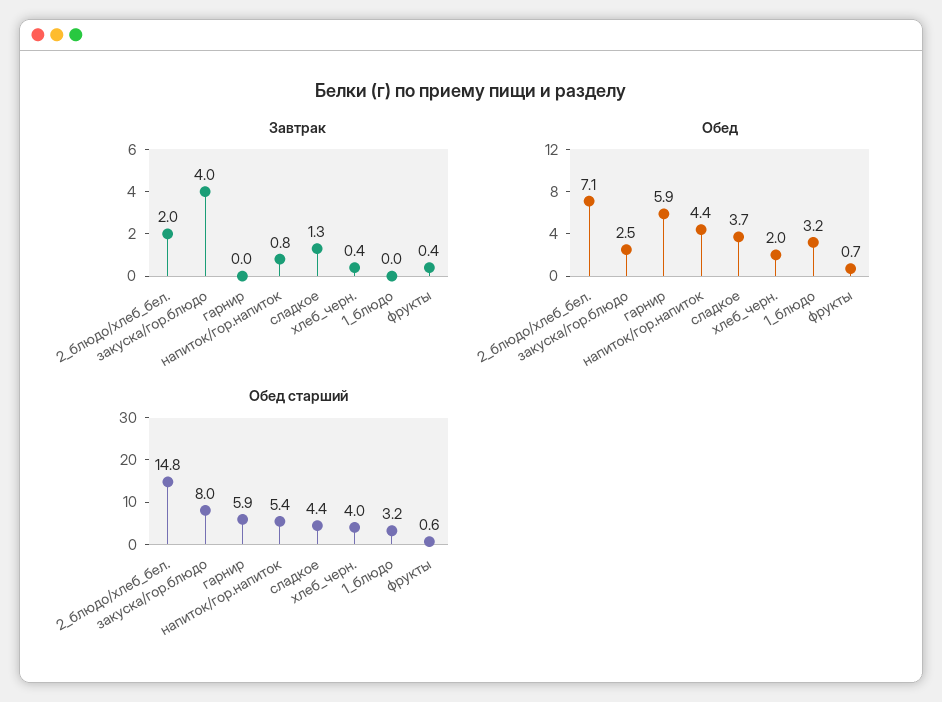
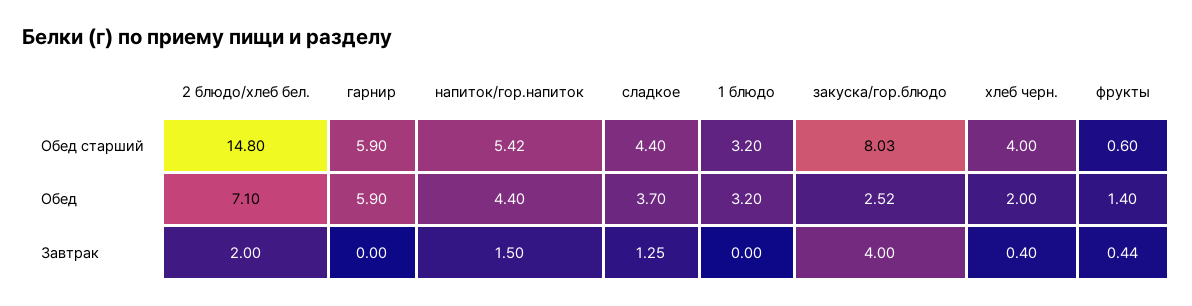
Завтрак, напиток/гор.напиток: 0.8 -> 1.5
Обед, фрукты: 0.7 -> 1.4

